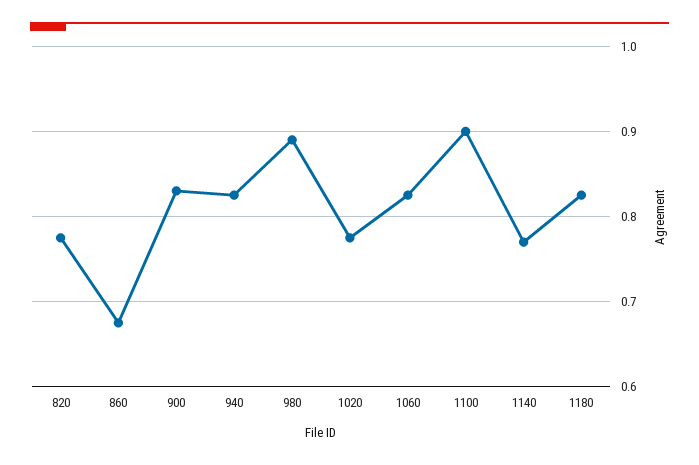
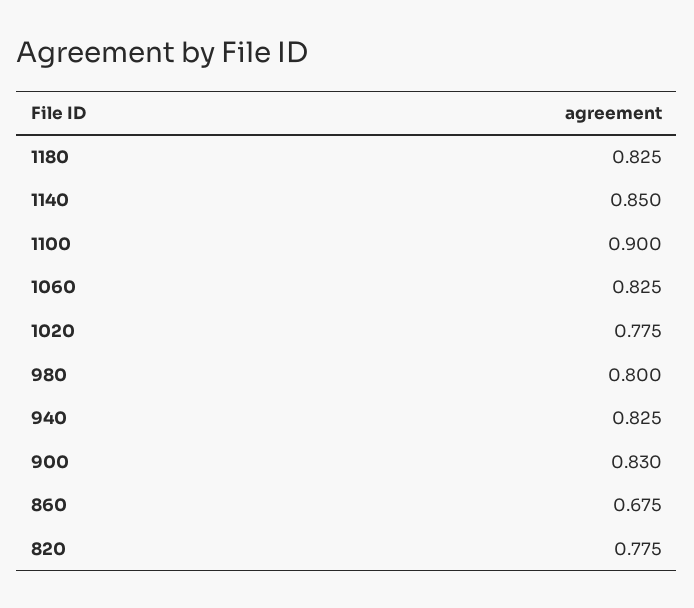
980: 0.89 -> 0.8
1140: 0.77 -> 0.85

